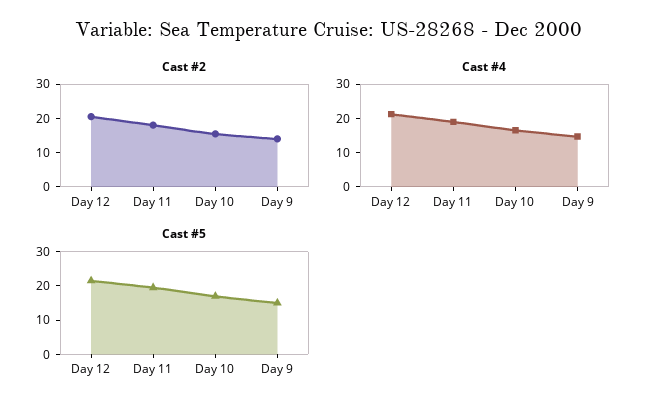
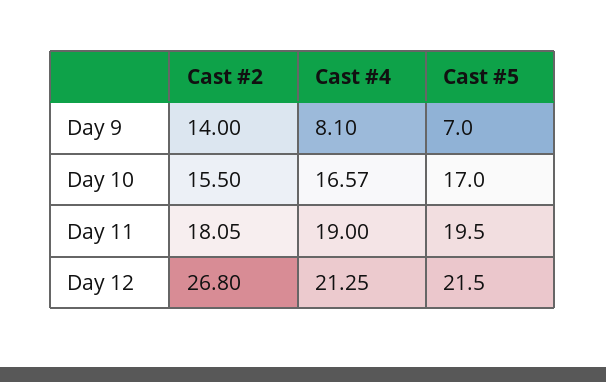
Cast #2, Day 12: 20 -> 26.8
Cast #4, Day 9: 15 -> 8.1
Cast #5, Day 9: 15 -> 7

